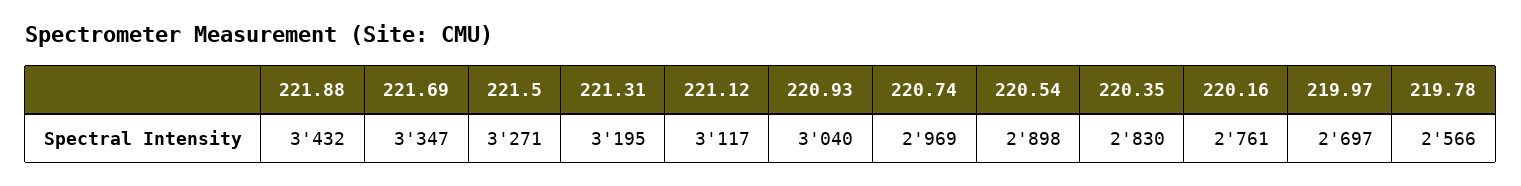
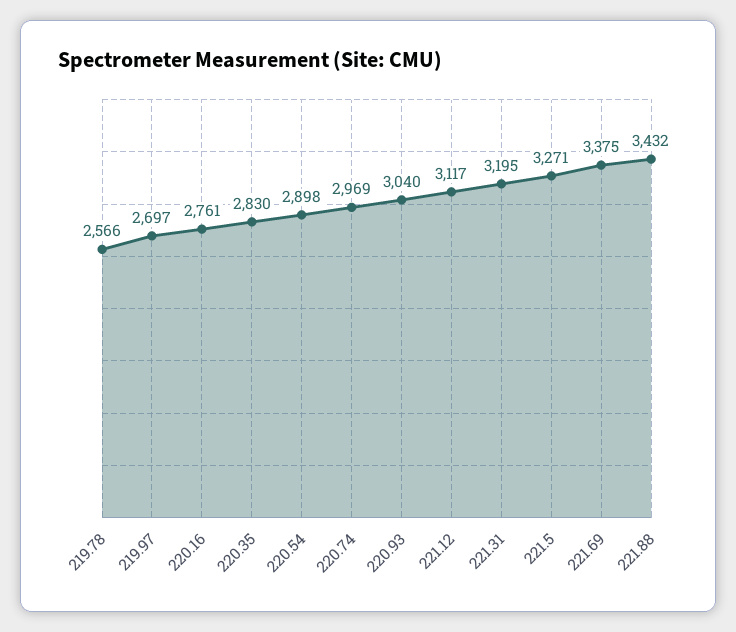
221.69: 3347 -> 3375

